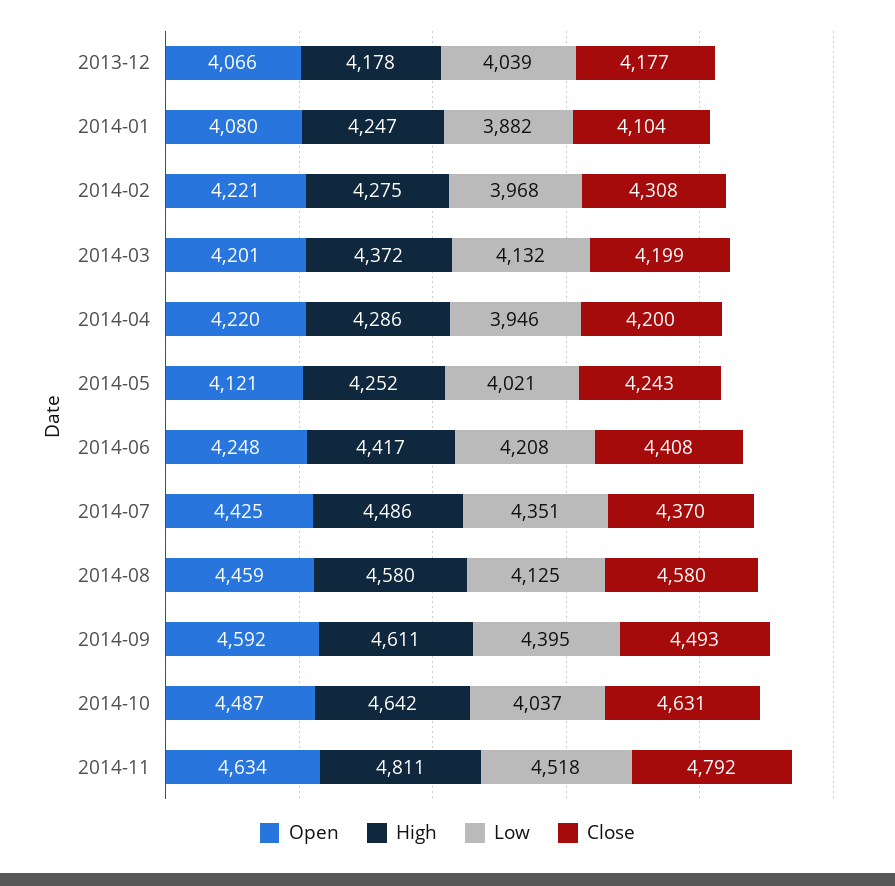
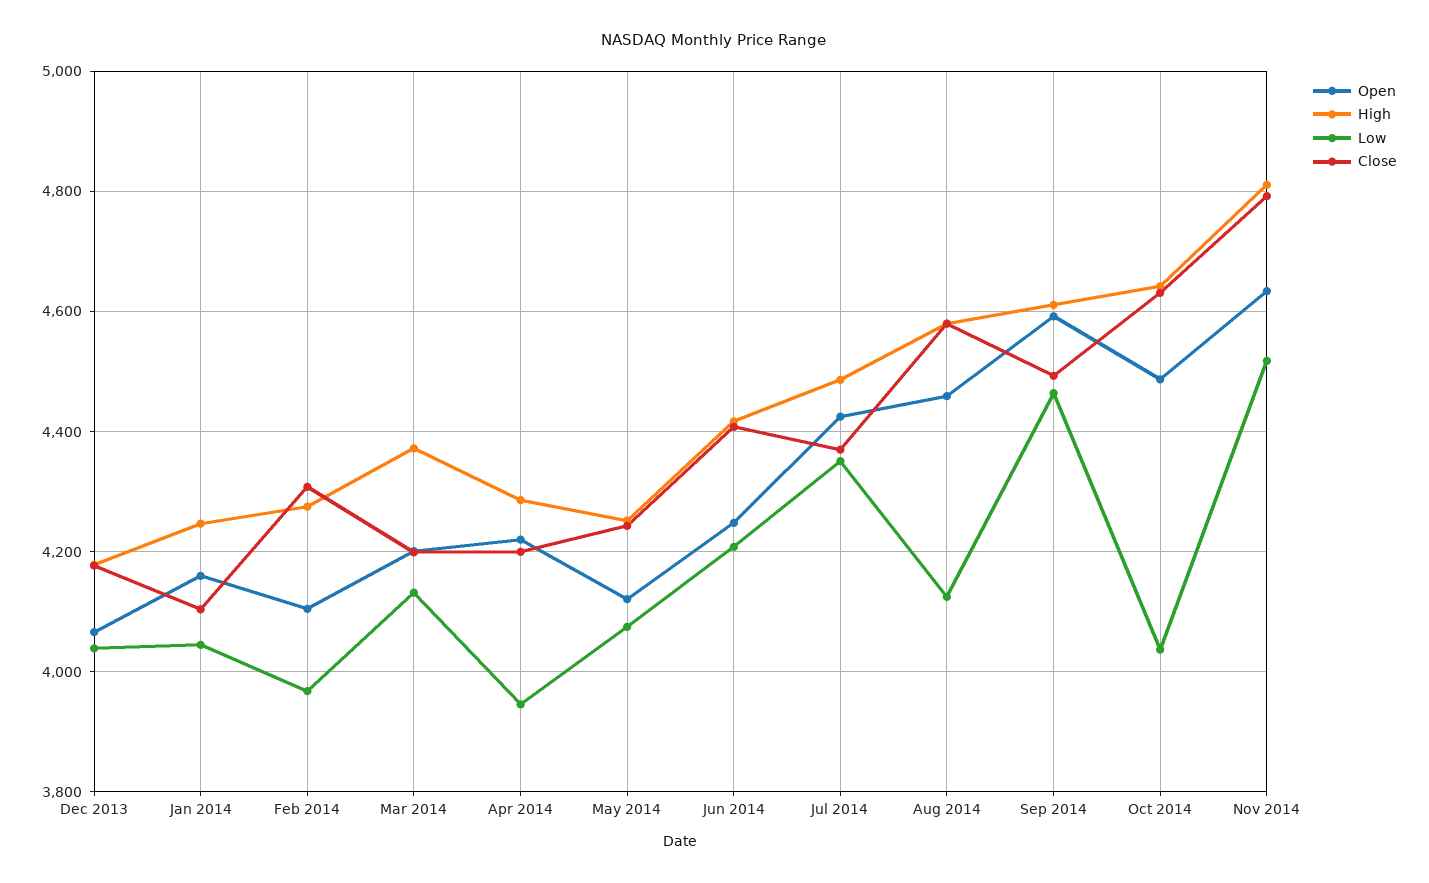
Open, 2014-01: 4080 -> 4160
Low, 2014-01: 3882 -> 4040
Open, 2014-02: 4221 -> 4100
Low, 2014-05: 4021 -> 4080
Low, 2014-09: 4395 -> 4460

